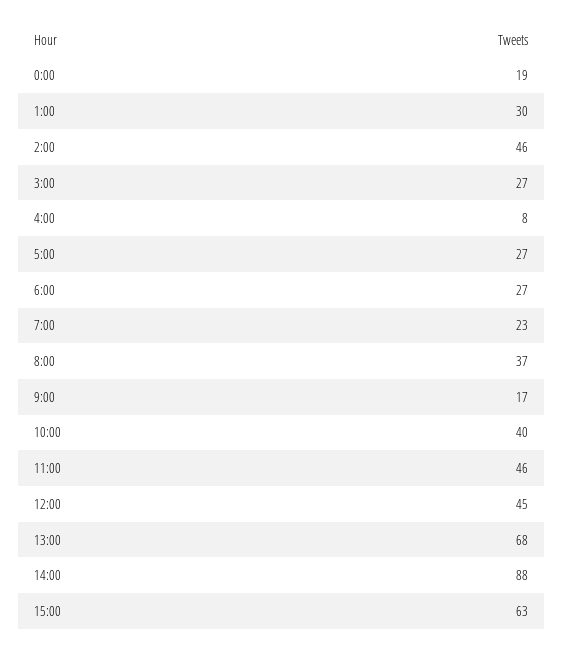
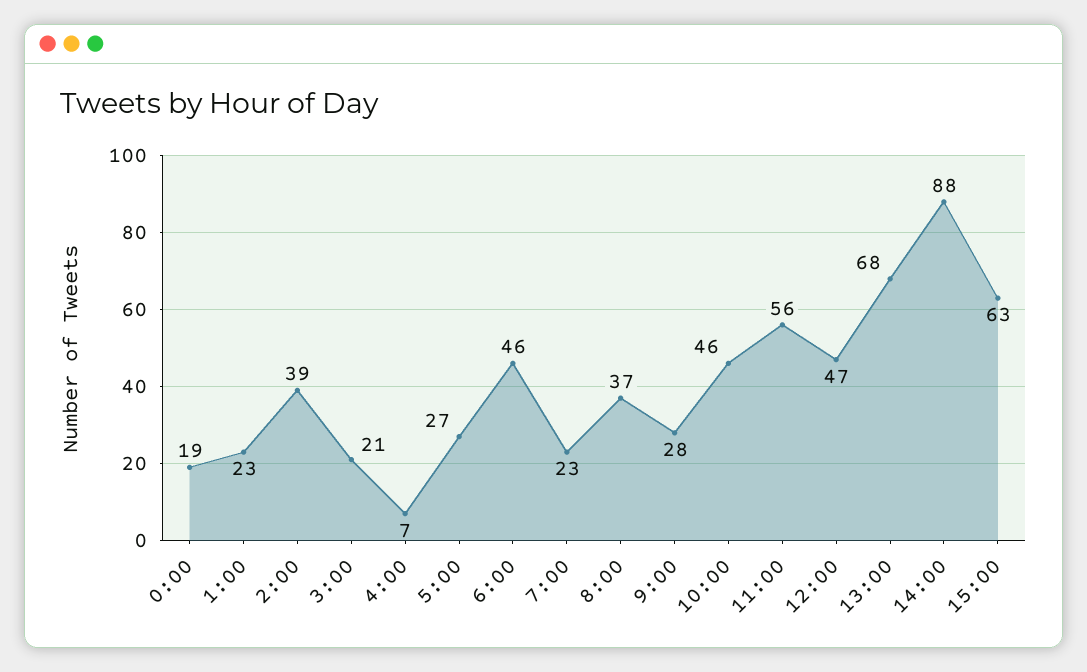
1:00: 30 -> 23
2:00: 46 -> 39
3:00: 27 -> 21
4:00: 8 -> 7
6:00: 27 -> 46
9:00: 17 -> 28
10:00: 40 -> 46
11:00: 46 -> 56
12:00: 45 -> 47

